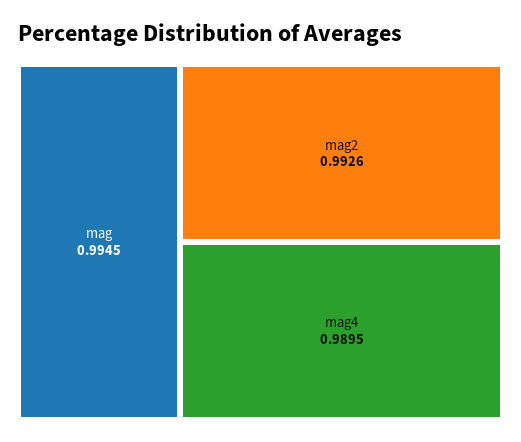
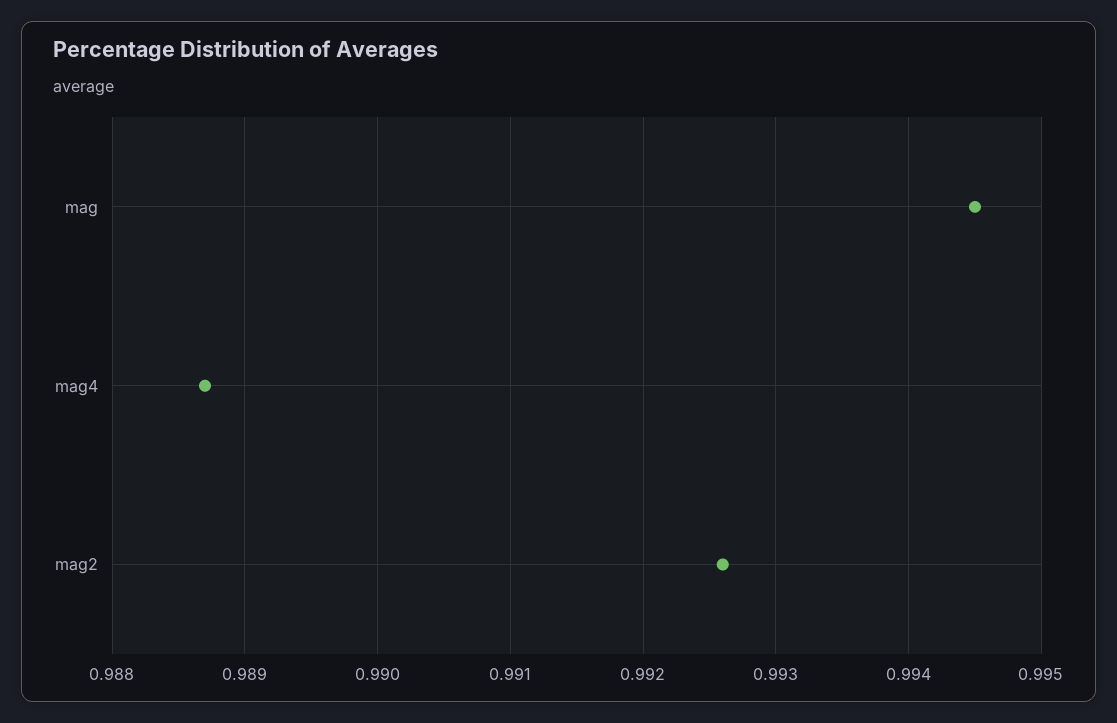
mag4: 0.9895 -> 0.9887

